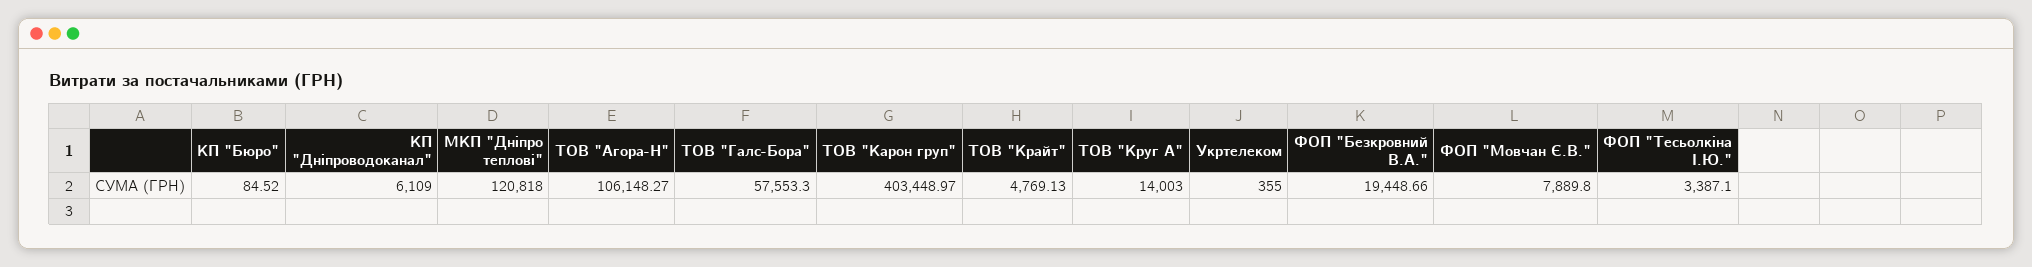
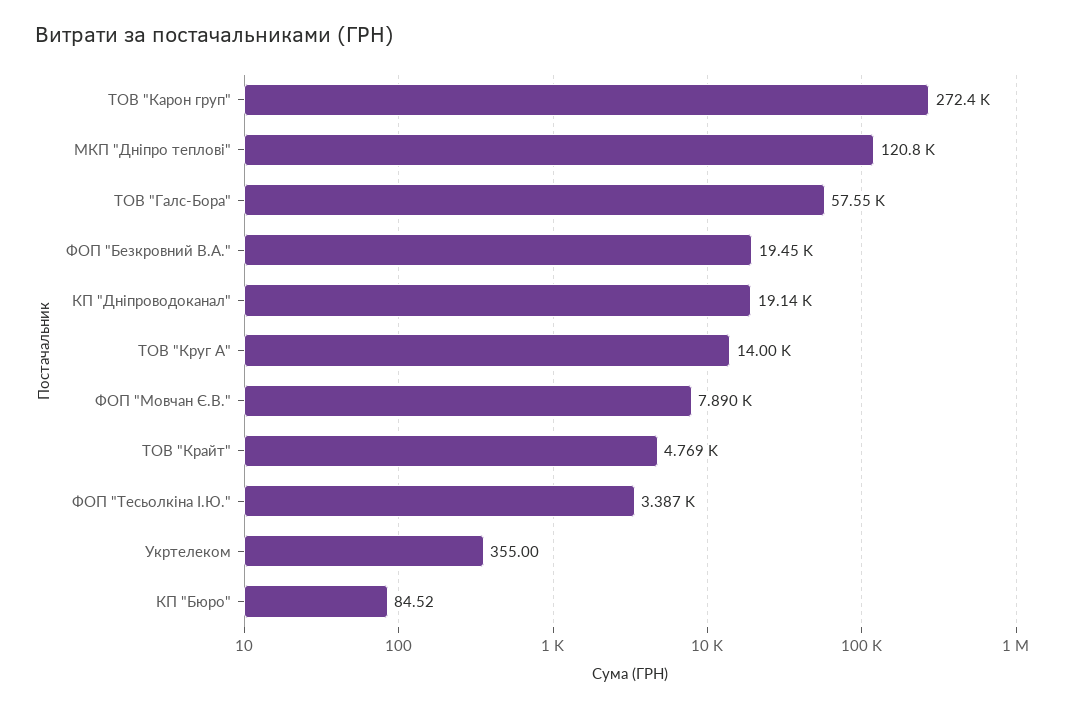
КП "Дніпроводоканал": 6109 -> 19140
ТОВ "Агора-Н": 106148.27 -> none
ТОВ "Карон груп": 403448.97 -> 272400

